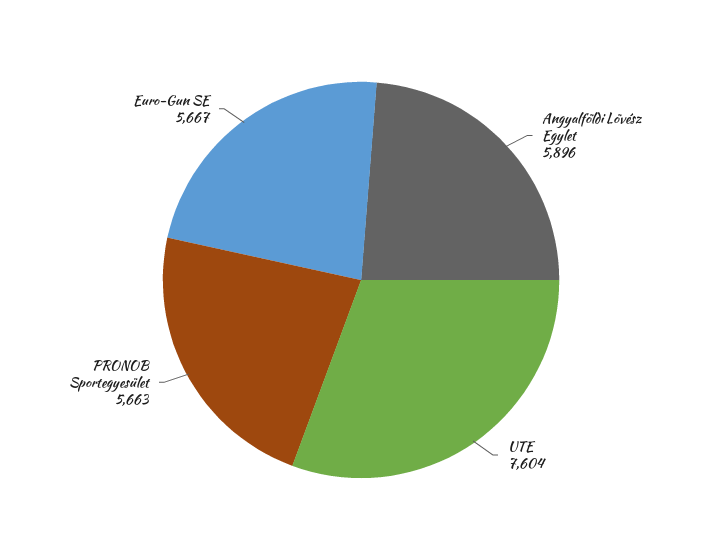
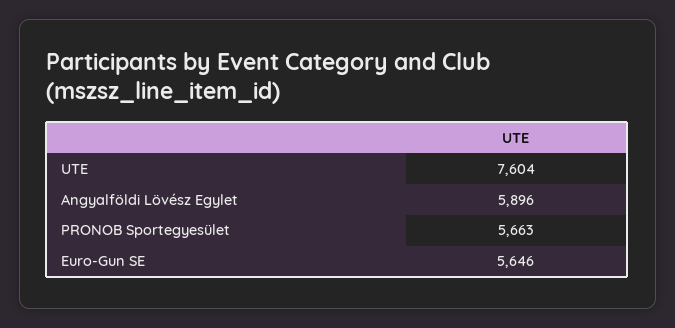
Euro-Gun SE: 5667 -> 5646

